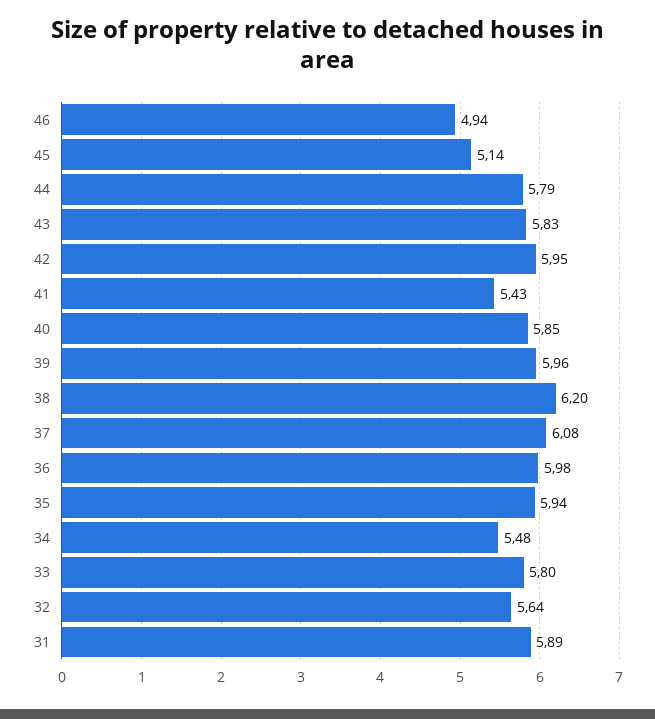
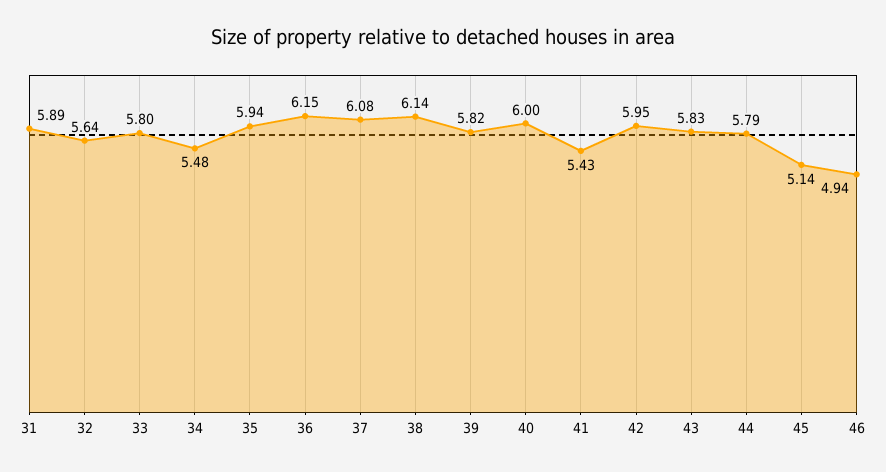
40: 5.85 -> 6
39: 5.96 -> 5.82
38: 6.2 -> 6.14
36: 5.98 -> 6.15

